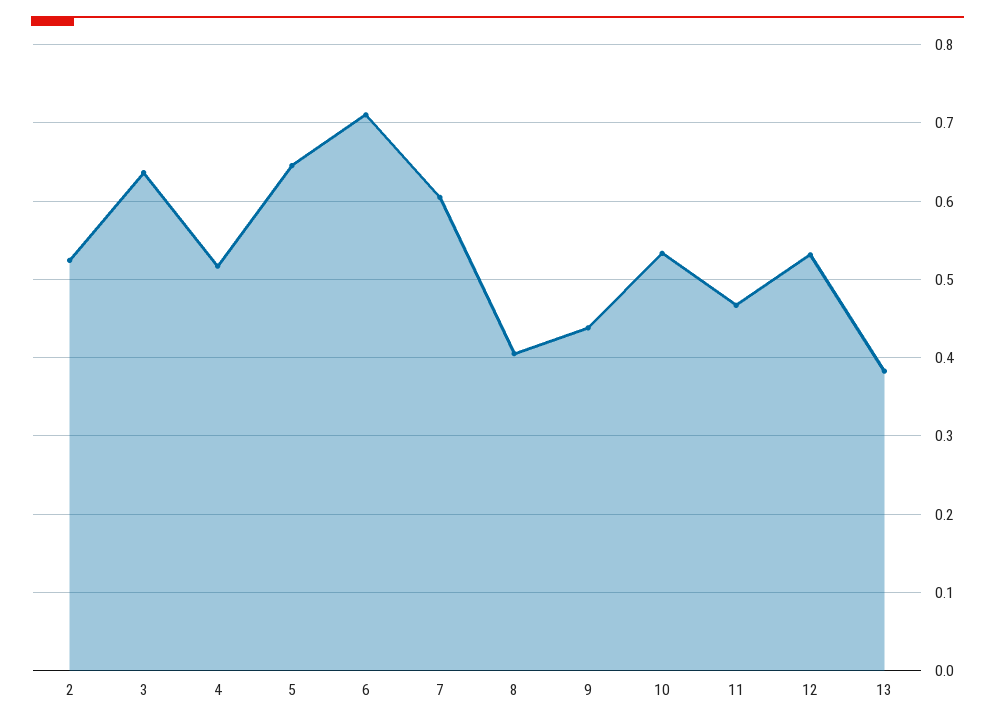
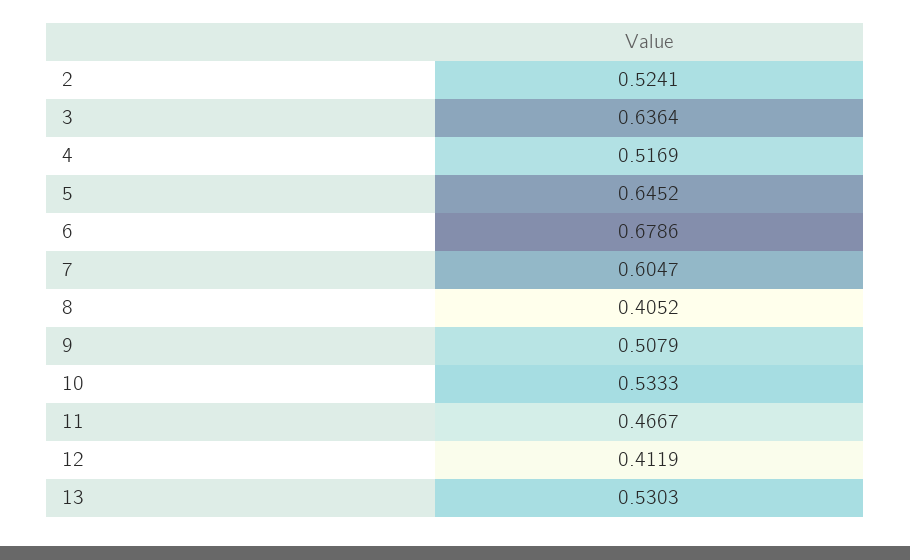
6: 0.71 -> 0.6786
9: 0.44 -> 0.5079
12: 0.53 -> 0.4119
13: 0.38 -> 0.5303

